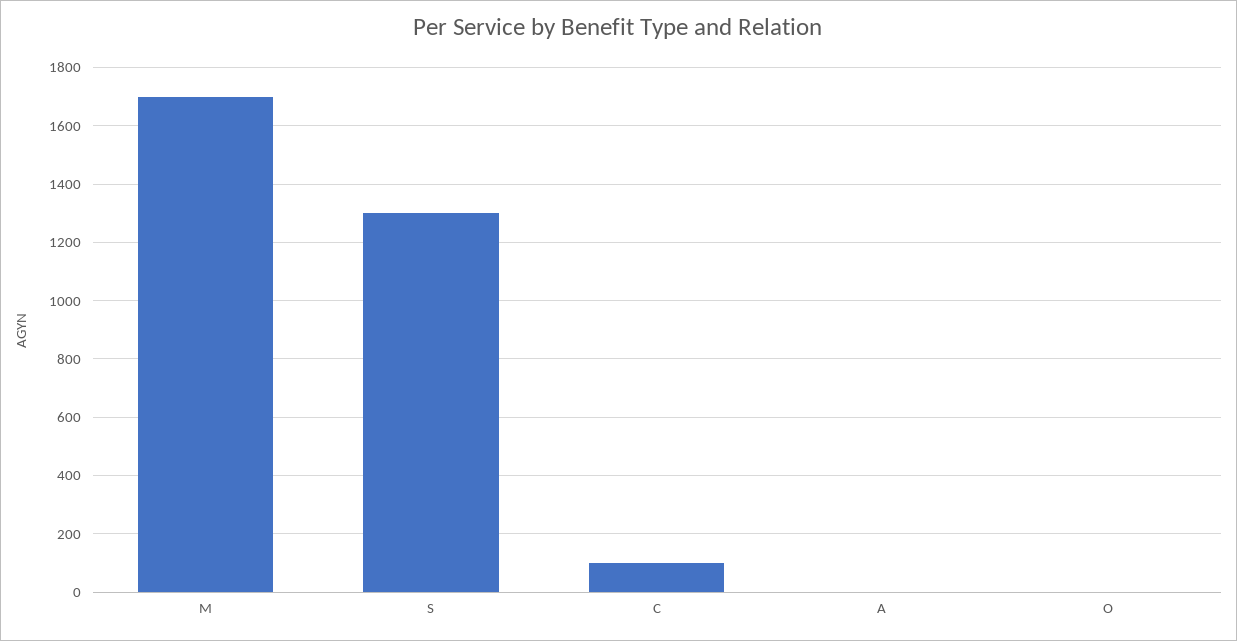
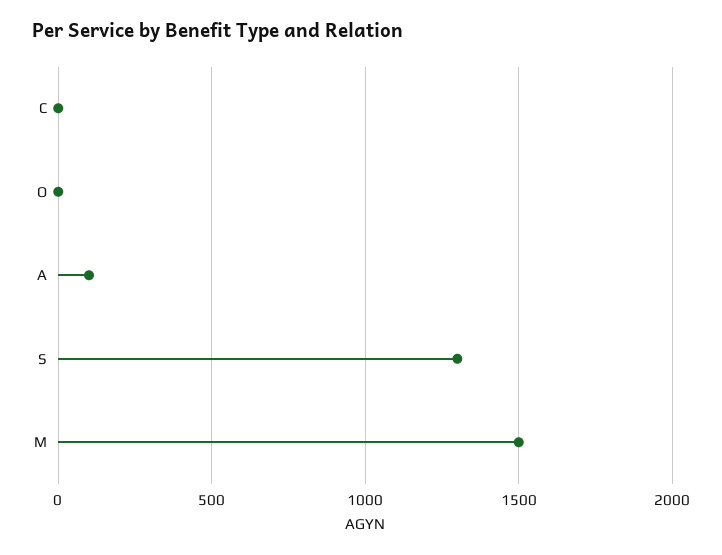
M: 1700 -> 1500
C: 100 -> 0
A: 0 -> 100

